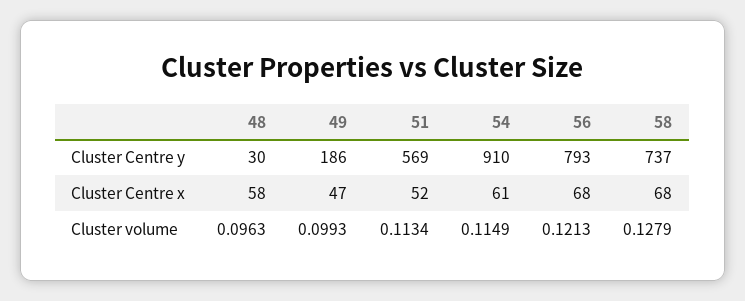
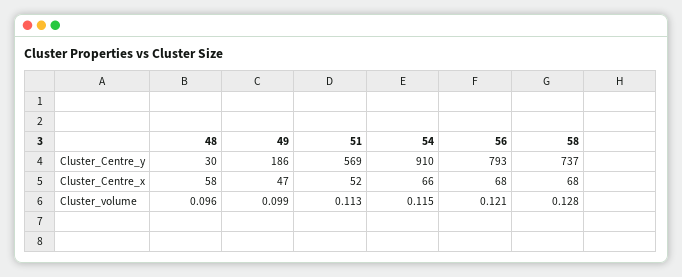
54, Cluster Centre x: 61 -> 66

